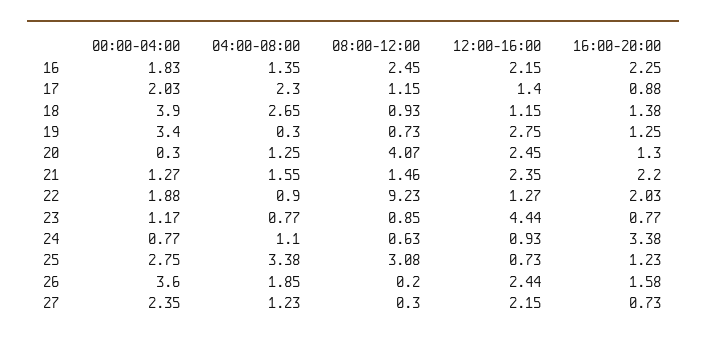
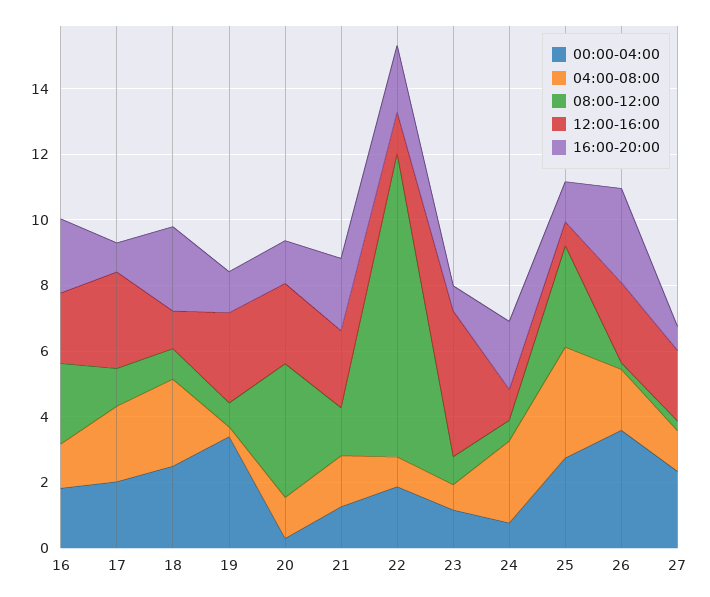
12:00-16:00, 17: 1.4 -> 3
00:00-04:00, 18: 3.9 -> 2.5
16:00-20:00, 18: 1.38 -> 2.5
04:00-08:00, 24: 1.1 -> 2.5
16:00-20:00, 24: 3.38 -> 2
16:00-20:00, 26: 1.58 -> 3

